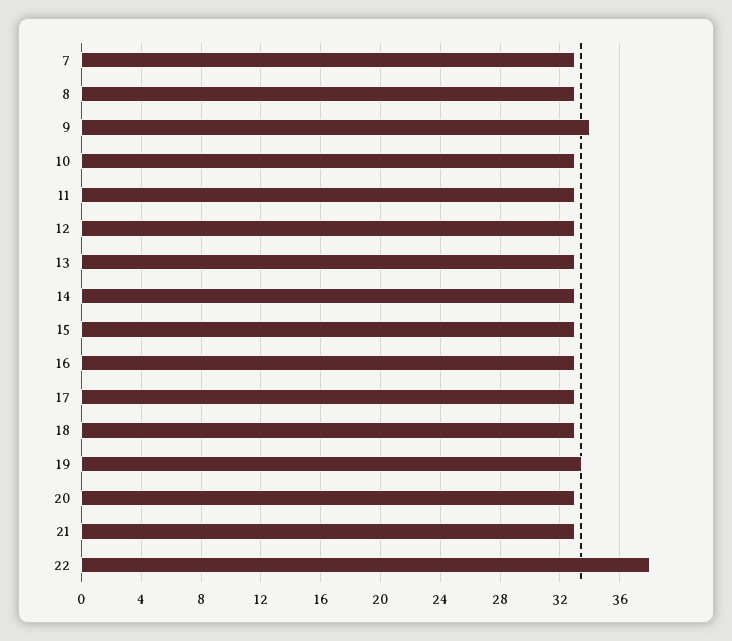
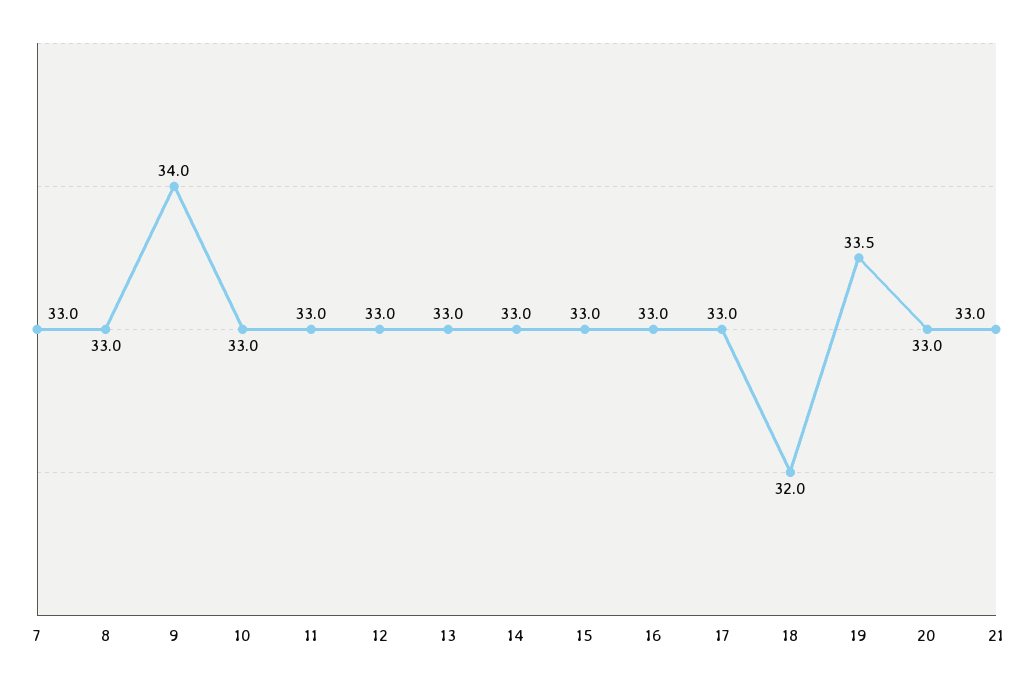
18: 33 -> 32
22: 38 -> none

